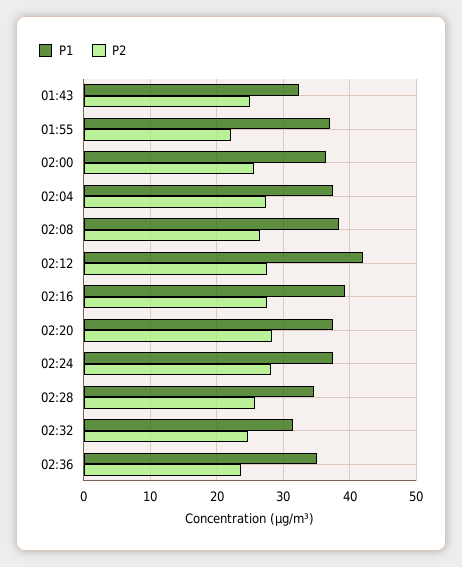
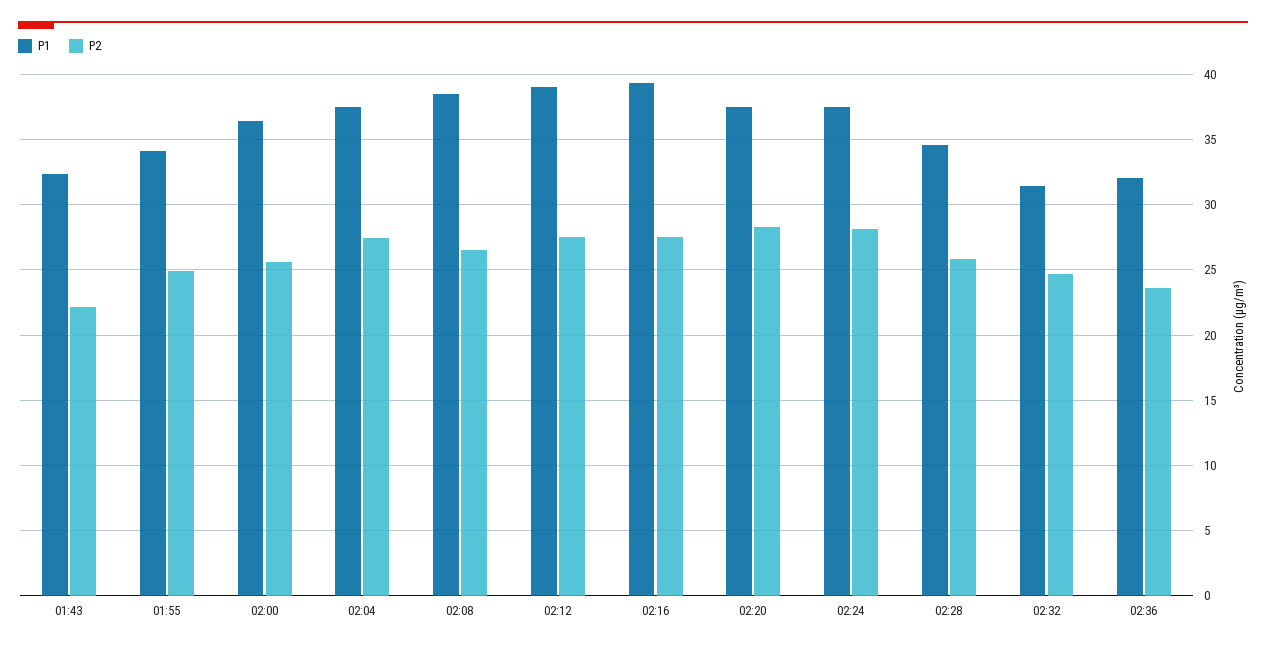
P2, 01:43: 25 -> 22
P1, 01:55: 37 -> 34
P2, 01:55: 22 -> 25
P1, 02:12: 42 -> 39
P1, 02:36: 35 -> 32

